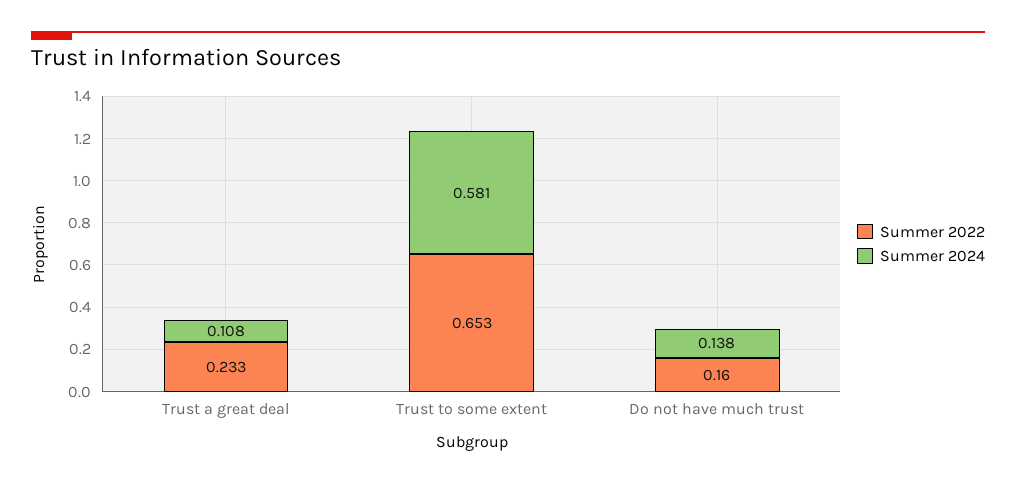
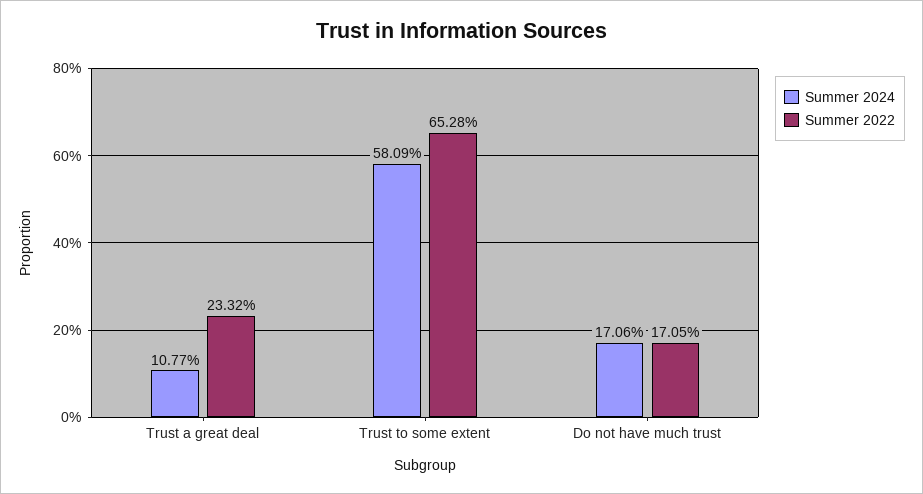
Summer 2022, Do not have much trust: 0.16 -> 0.1705
Summer 2024, Do not have much trust: 0.138 -> 0.1706

